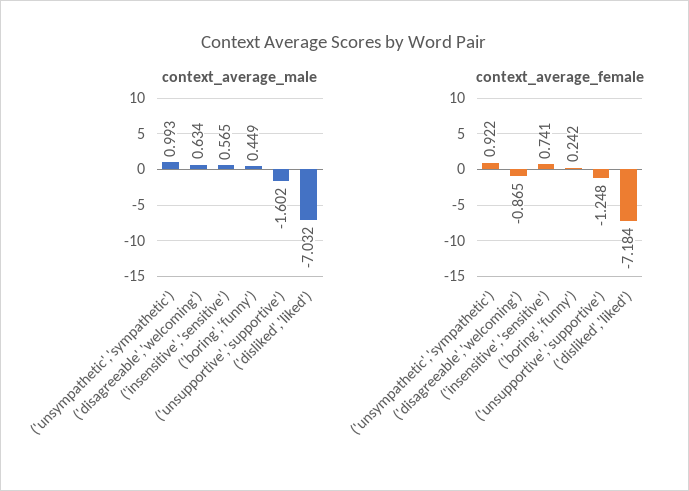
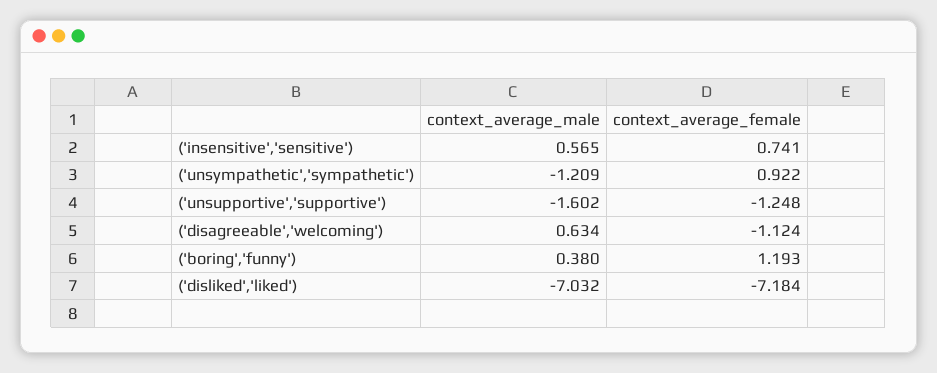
context_average_male, ('unsympathetic','sympathetic'): 0.993 -> -1.209
context_average_male, ('boring','funny'): 0.449 -> 0.38
context_average_female, ('disagreeable','welcoming'): -0.865 -> -1.124
context_average_female, ('boring','funny'): 0.242 -> 1.193

